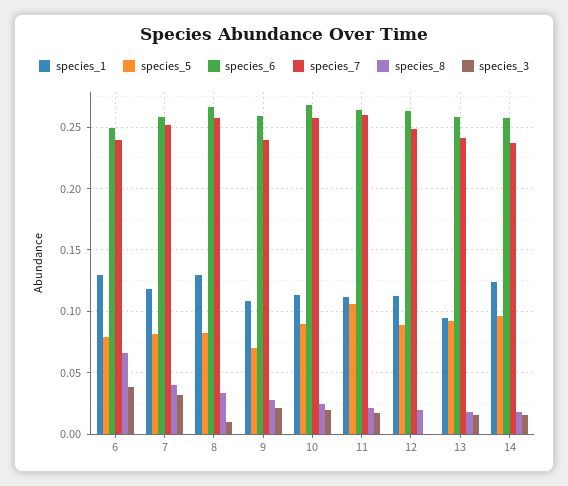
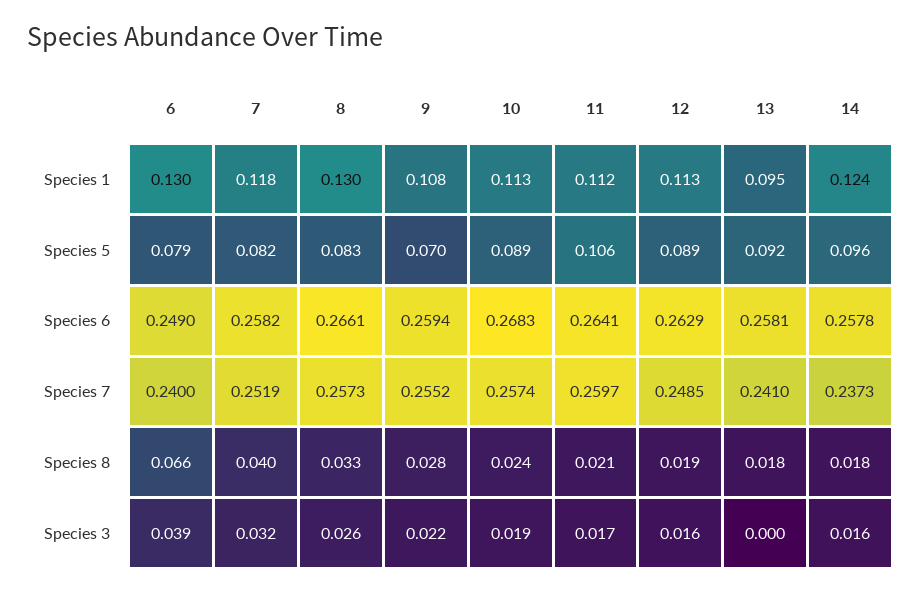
species_3, 8: 0.01 -> 0.026
species_7, 9: 0.24 -> 0.2552
species_3, 12: 0 -> 0.016
species_3, 13: 0.015 -> 0

